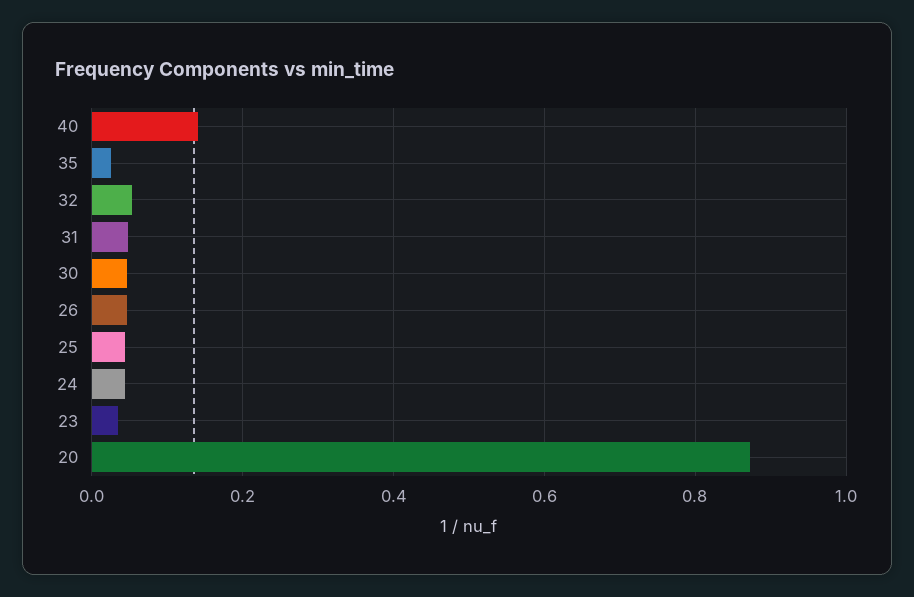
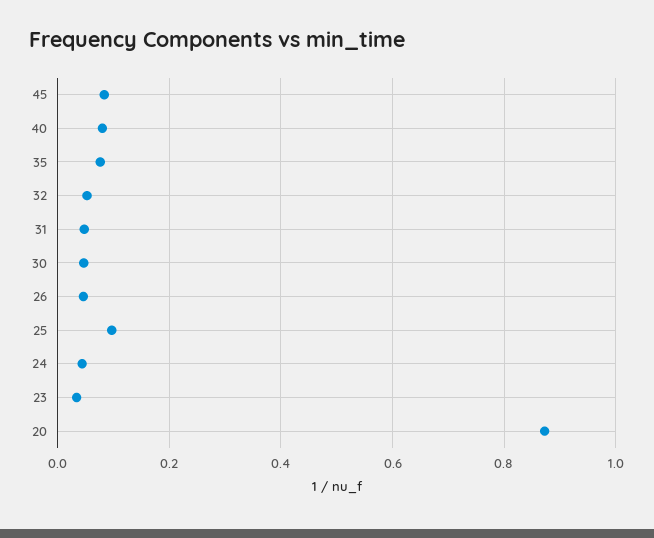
40: 0.14 -> 0.08
35: 0.02 -> 0.08
25: 0.04 -> 0.1
45: none -> 0.08

